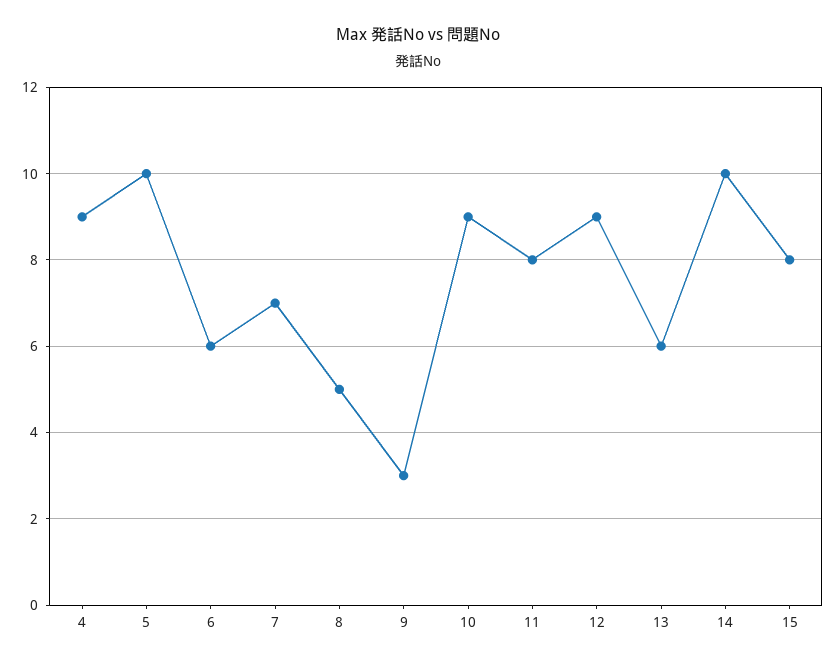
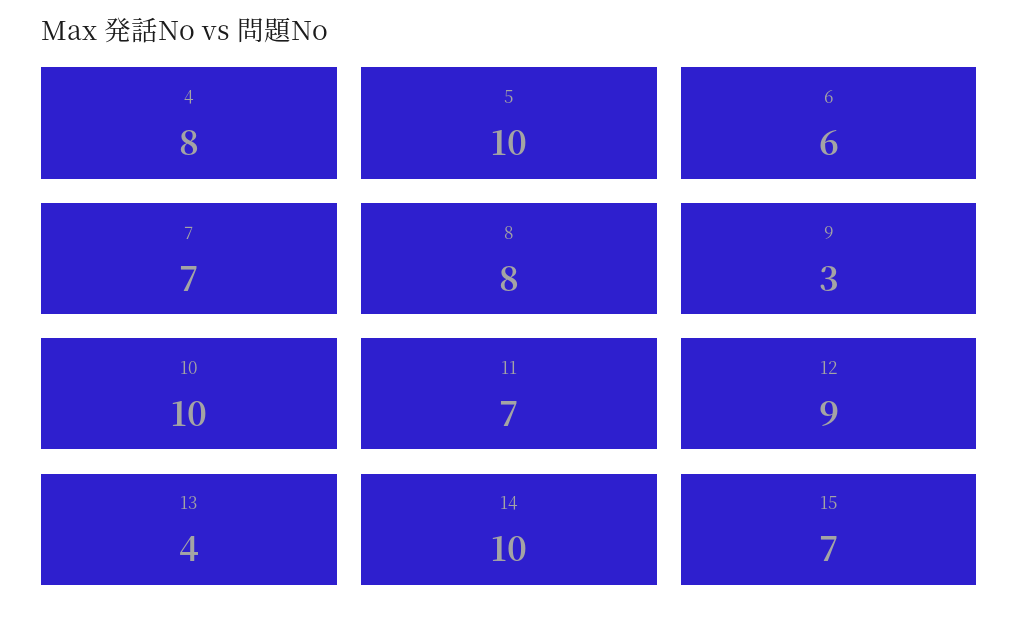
4: 9 -> 8
8: 5 -> 8
10: 9 -> 10
11: 8 -> 7
13: 6 -> 4
15: 8 -> 7

